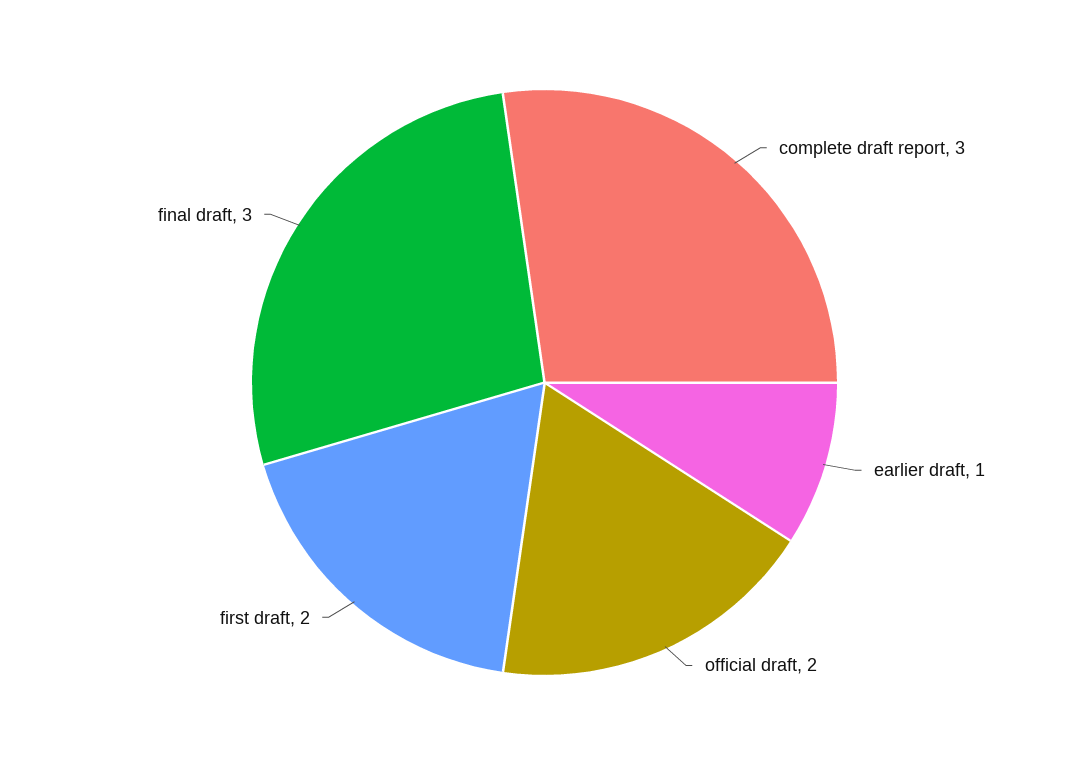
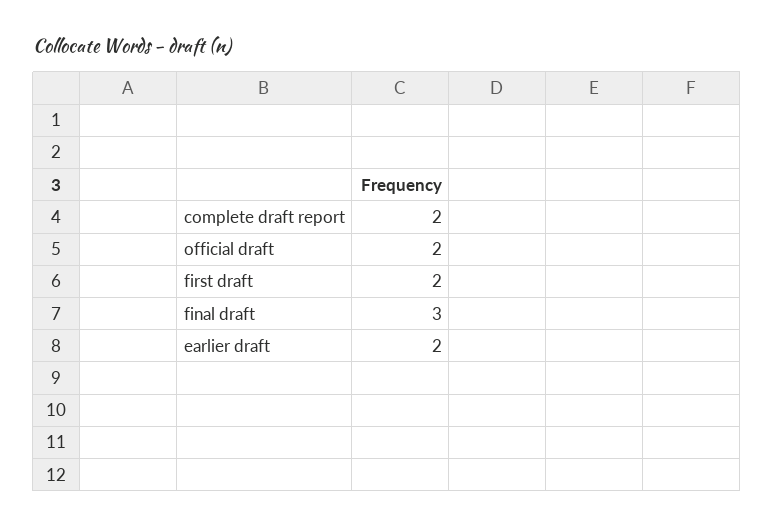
complete draft report: 3 -> 2
earlier draft: 1 -> 2

